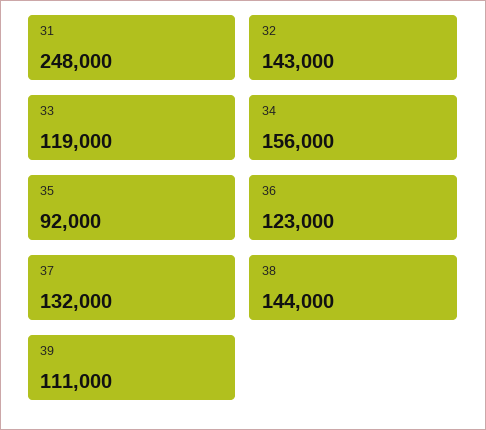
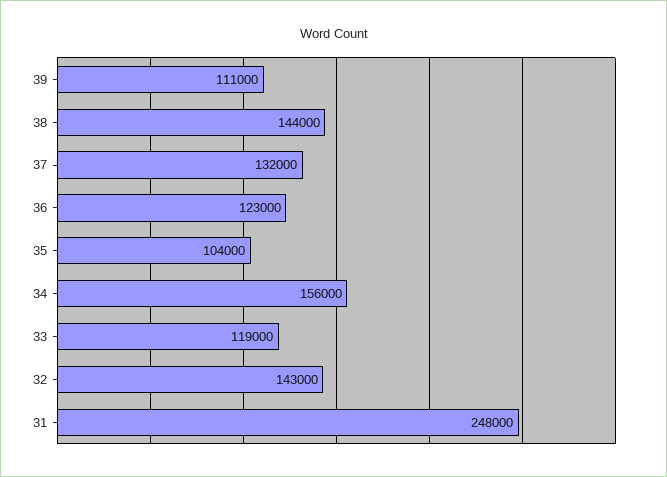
35: 92000 -> 104000

